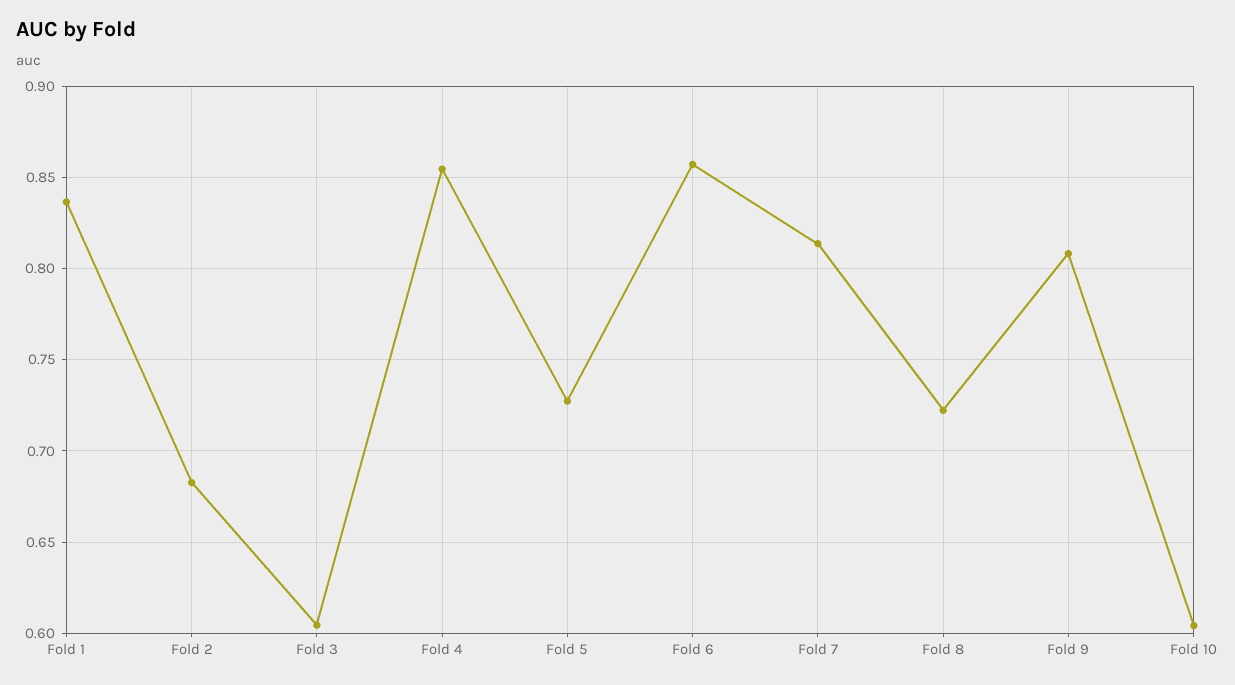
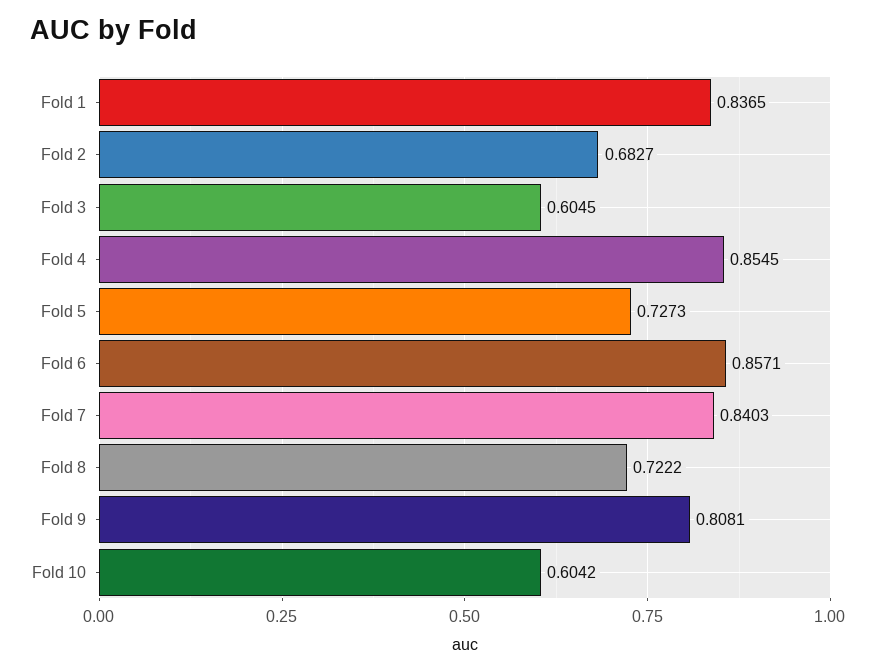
Fold 7: 0.815 -> 0.8403

